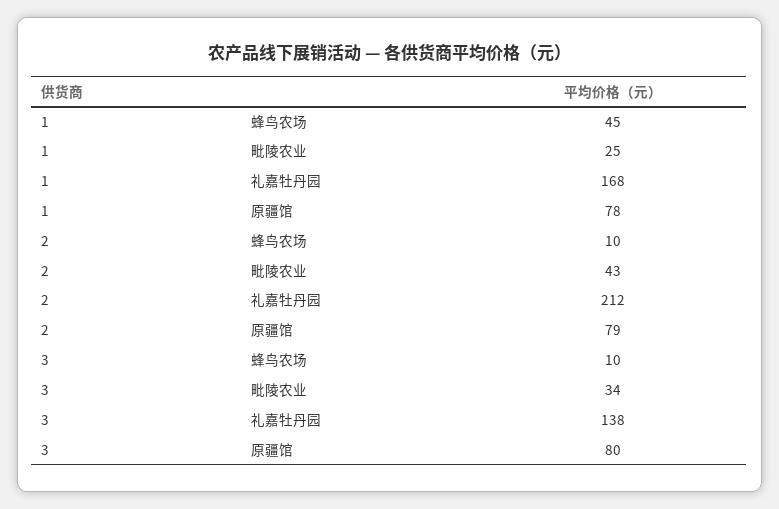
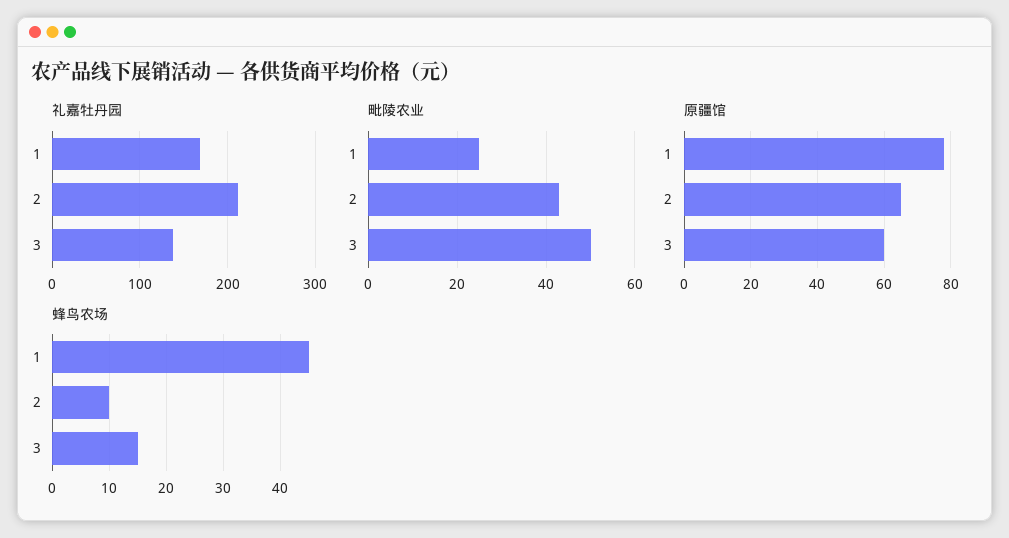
原疆馆, 2: 79 -> 65
蜂鸟农场, 3: 10 -> 15
毗陵农业, 3: 34 -> 50
原疆馆, 3: 80 -> 60

